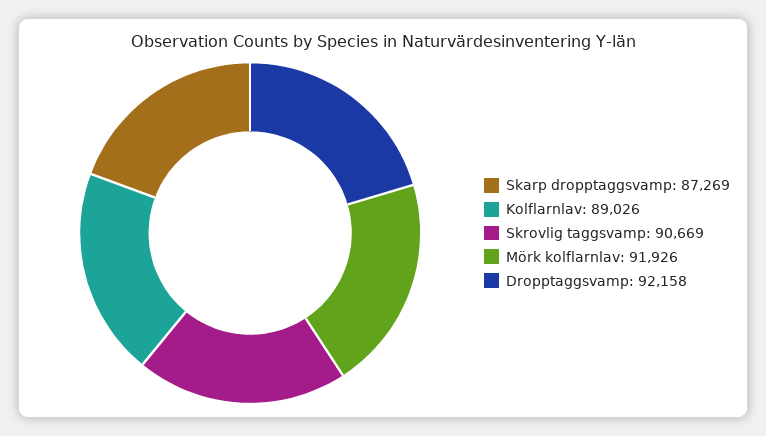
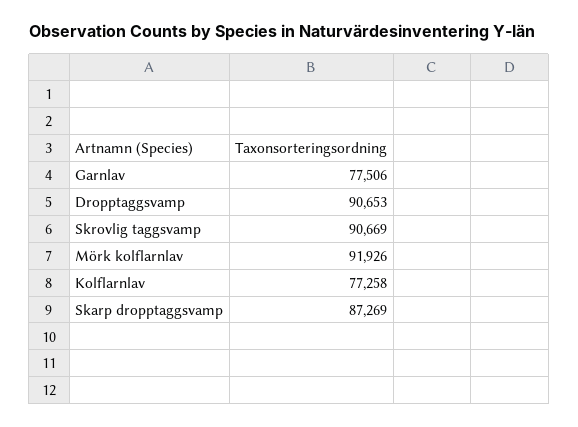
Kolflarnlav: 89026 -> 77258
Dropptaggsvamp: 92158 -> 90653
Garnlav: none -> 77506

